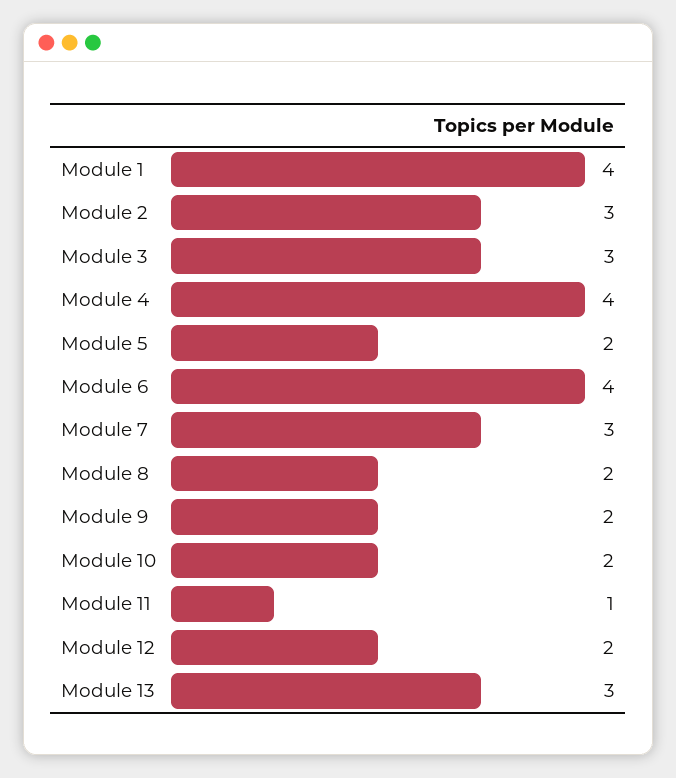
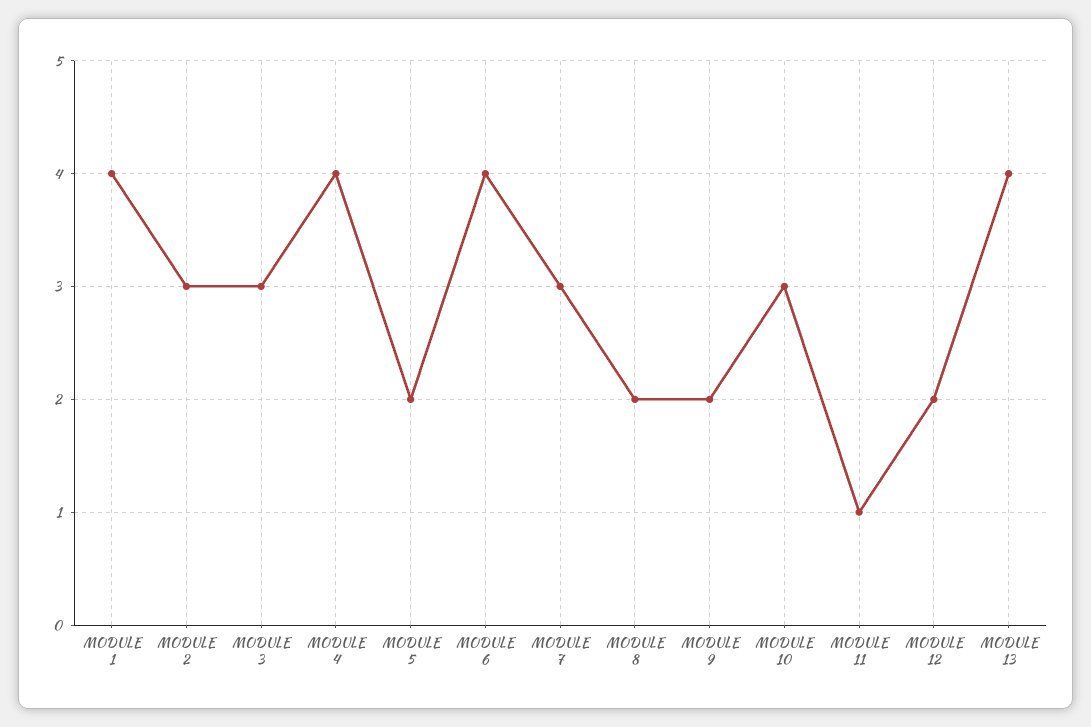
Module 10: 2 -> 3
Module 13: 3 -> 4

